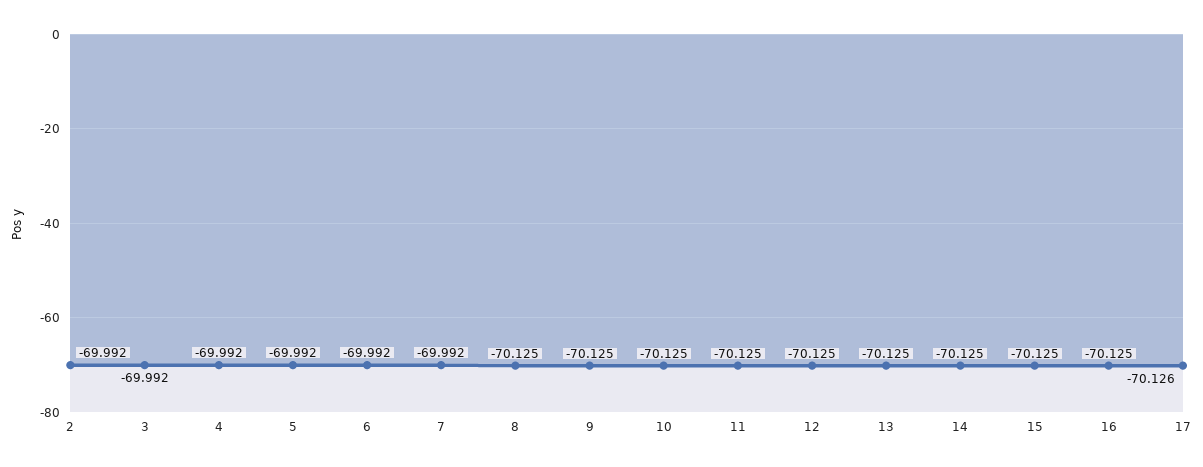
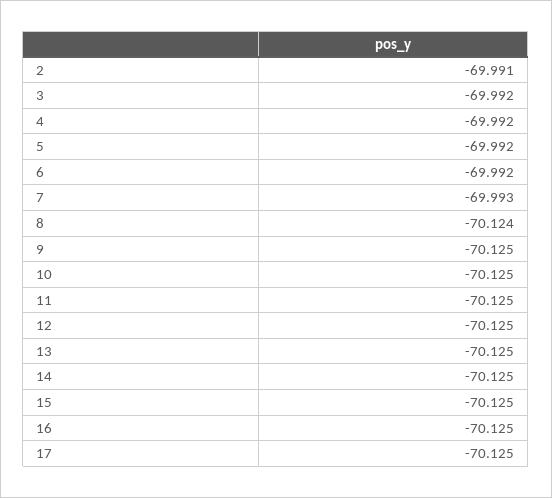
2: -69.992 -> -69.991
7: -69.992 -> -69.993
8: -70.125 -> -70.124
17: -70.126 -> -70.125

